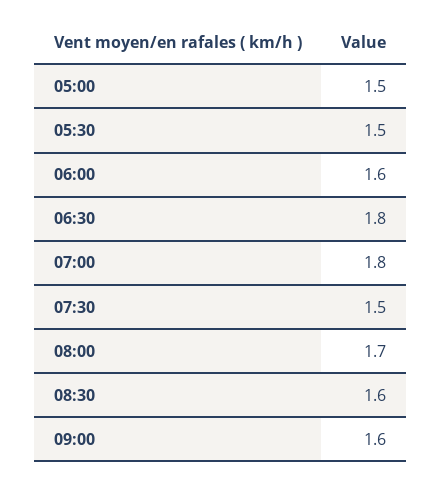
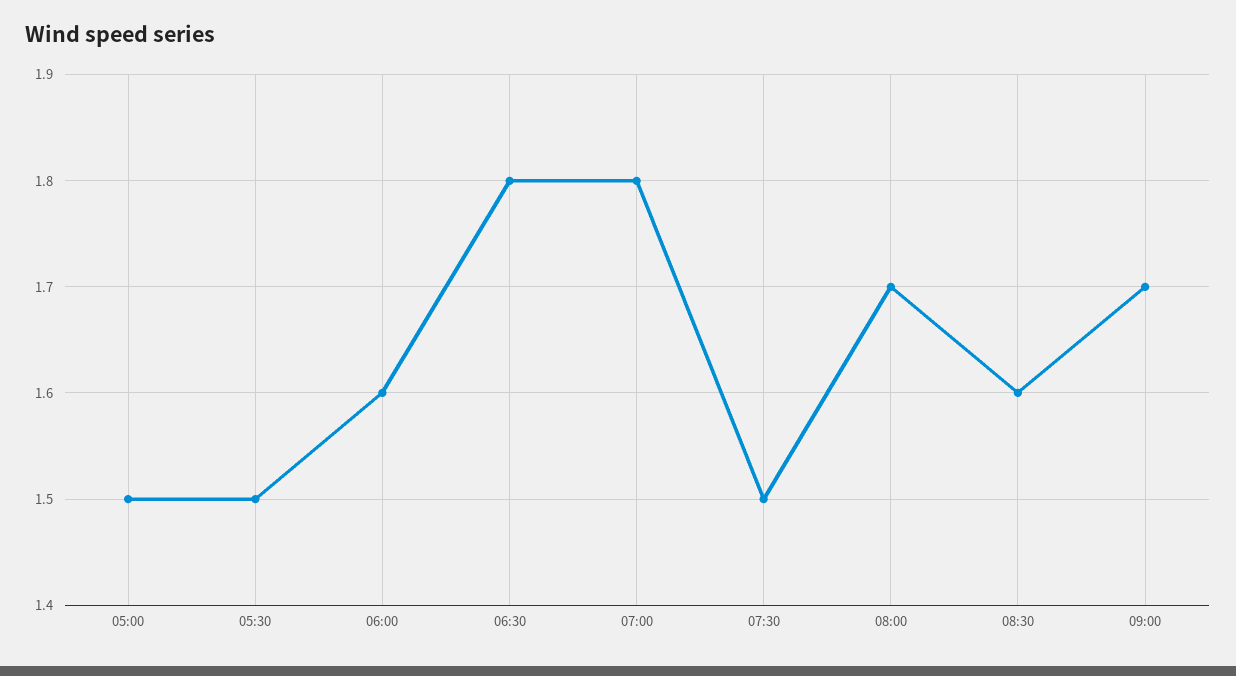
09:00: 1.6 -> 1.7

